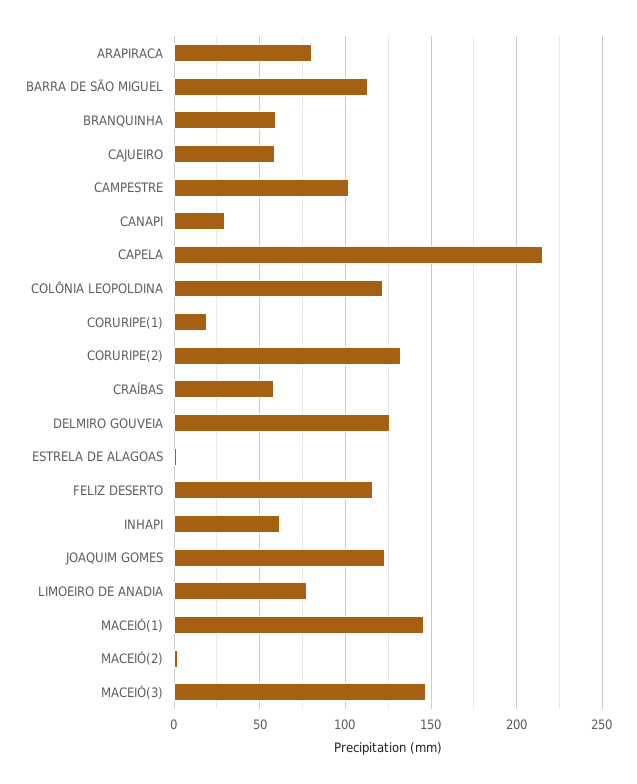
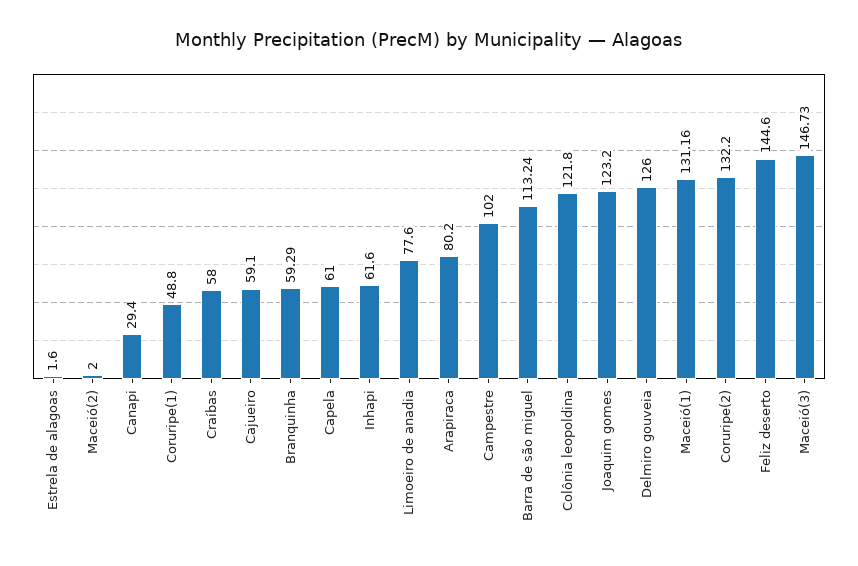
CAPELA: 215 -> 61
CORURIPE(1): 20 -> 48.8
FELIZ DESERTO: 115 -> 144.6
MACEIÓ(1): 145 -> 131.16

